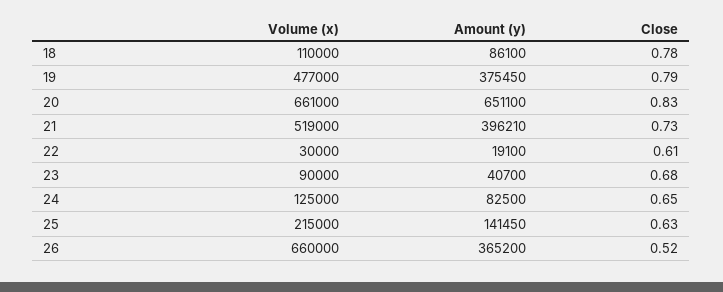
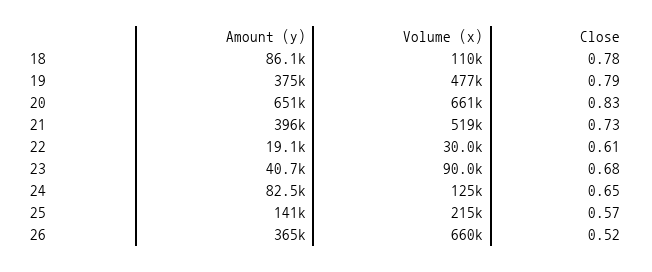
Close, 25: 0.63 -> 0.57

